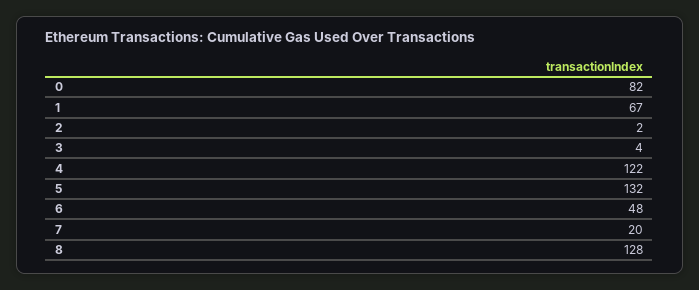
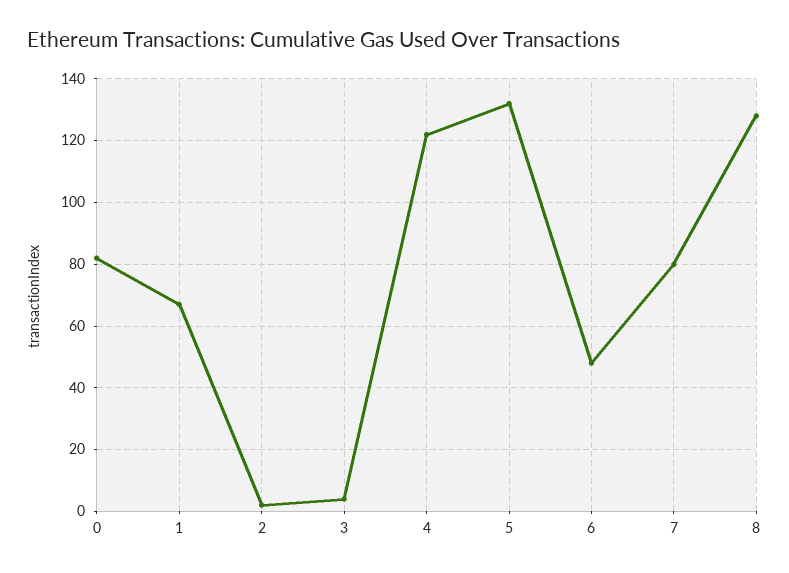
7: 20 -> 80

